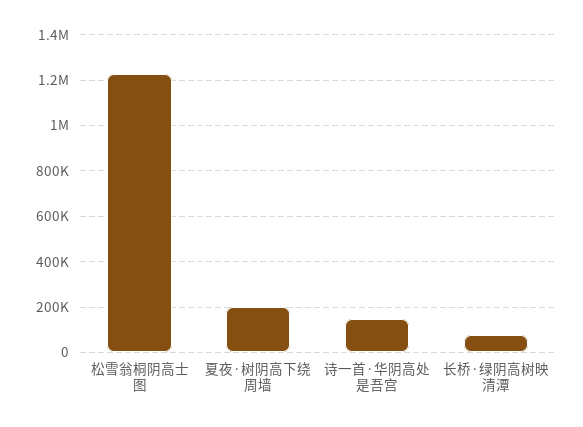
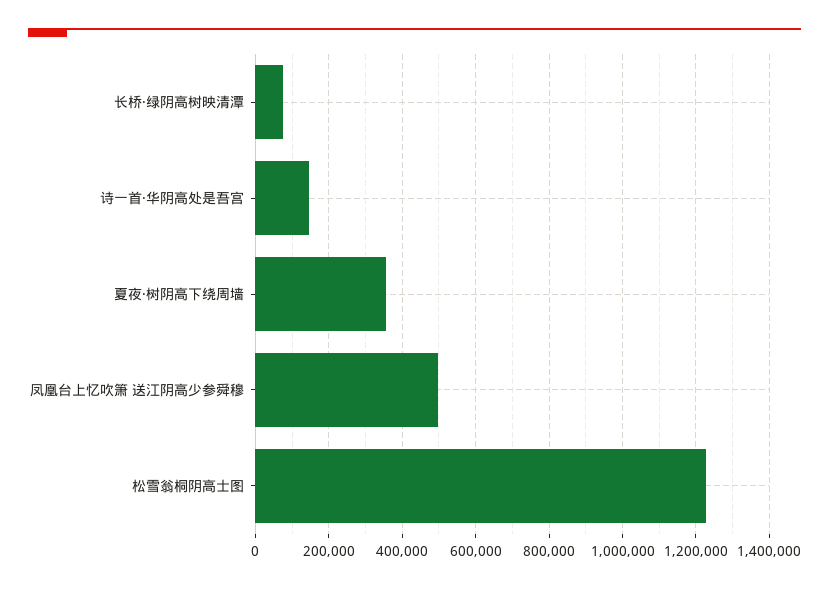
夏夜·树阴高下绕周墙: 200000 -> 360000
凤凰台上忆吹箫 送江阴高少参舜穆: none -> 500000

